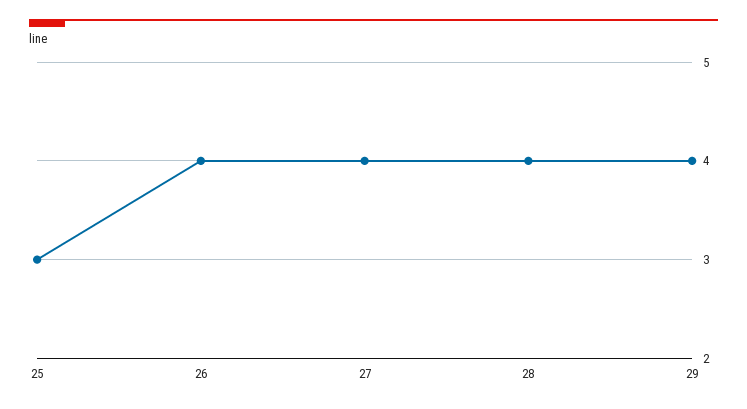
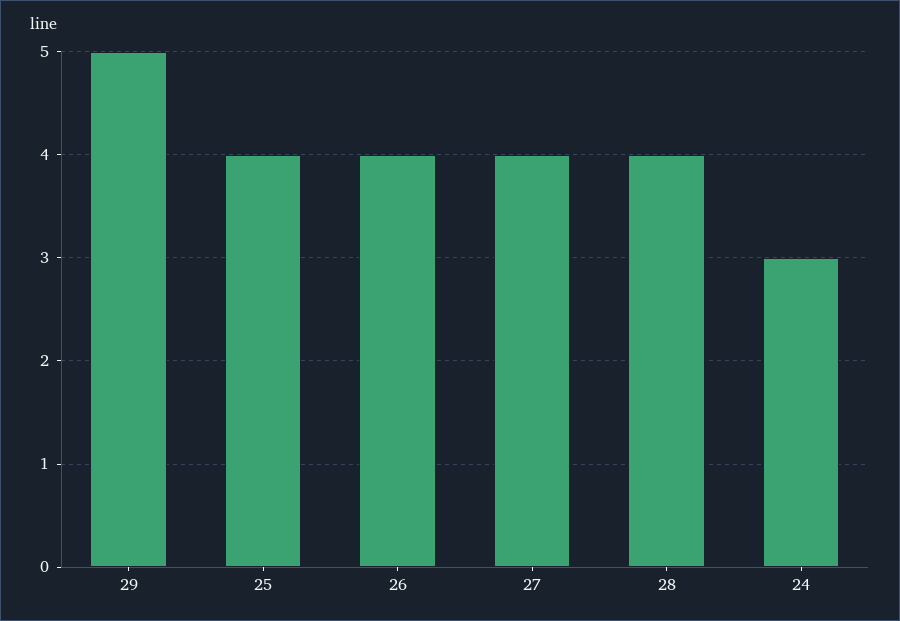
25: 3 -> 4
29: 4 -> 5
24: none -> 3

